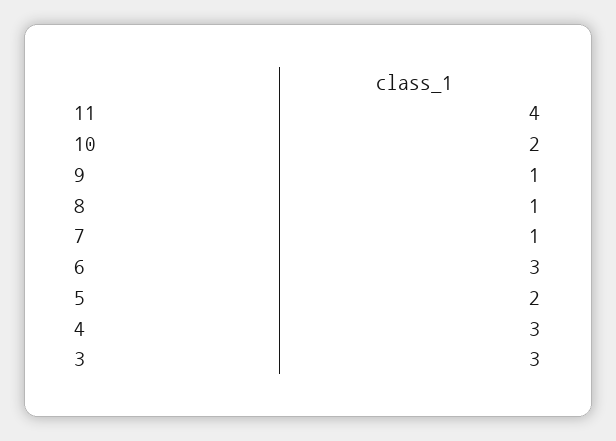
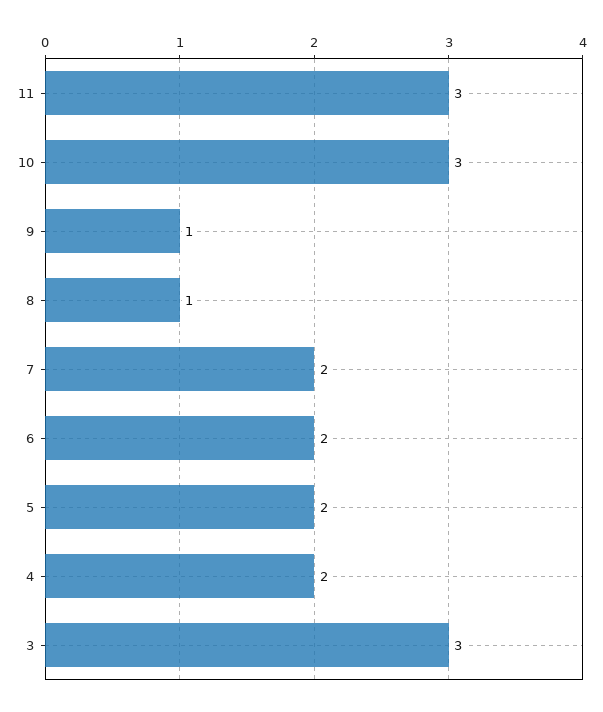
11: 4 -> 3
10: 2 -> 3
7: 1 -> 2
6: 3 -> 2
4: 3 -> 2

